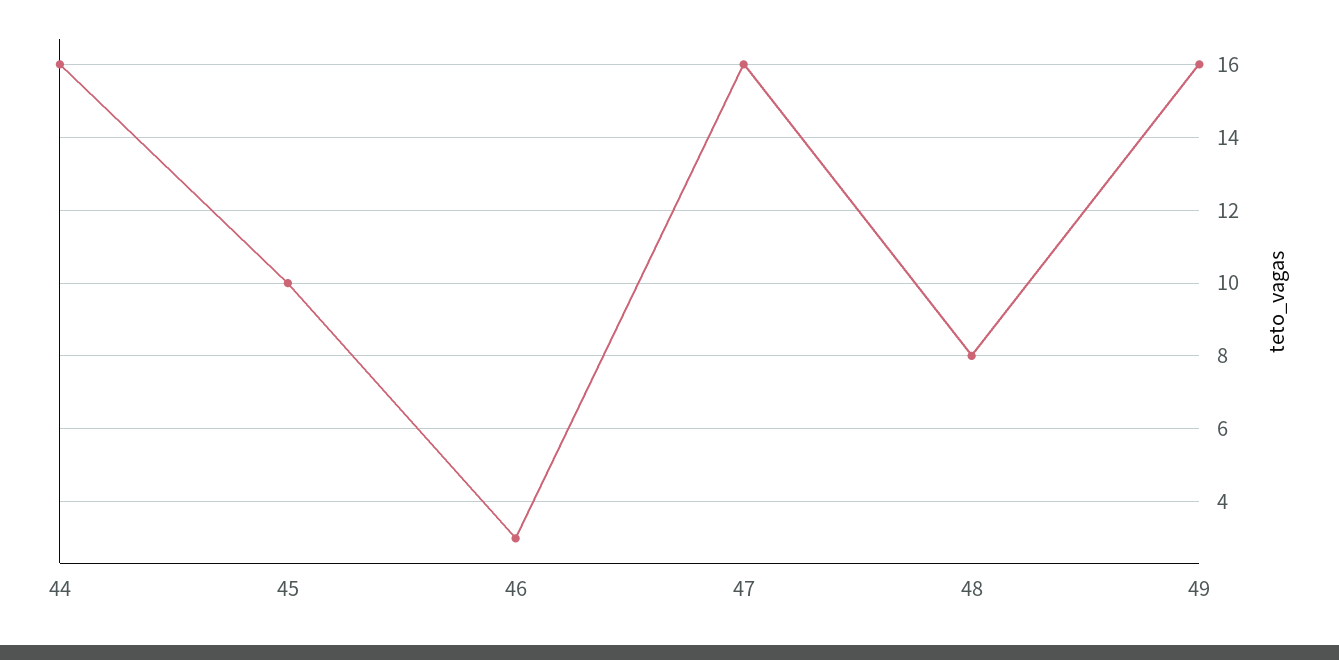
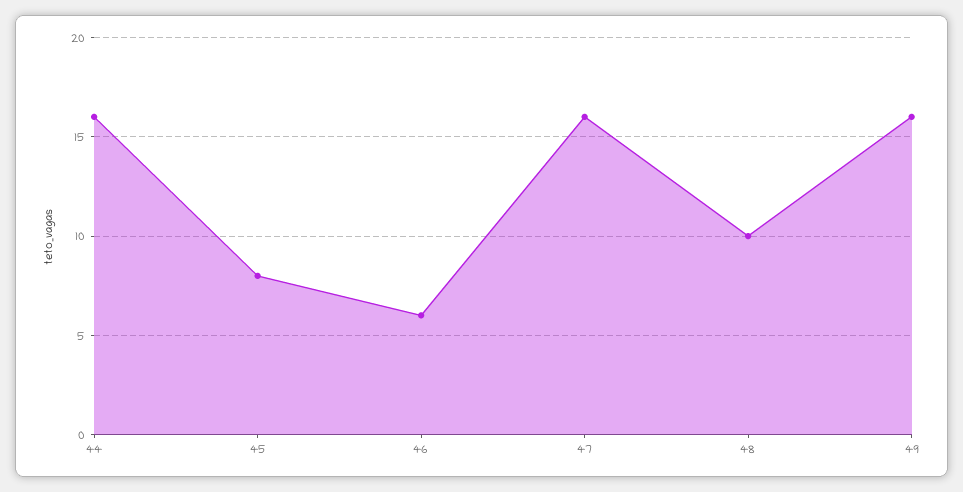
45: 10 -> 8
46: 3 -> 6
48: 8 -> 10

